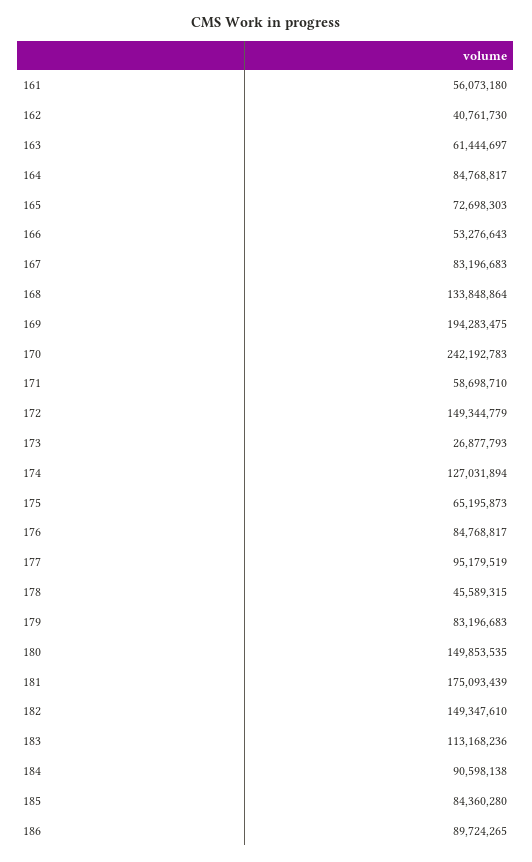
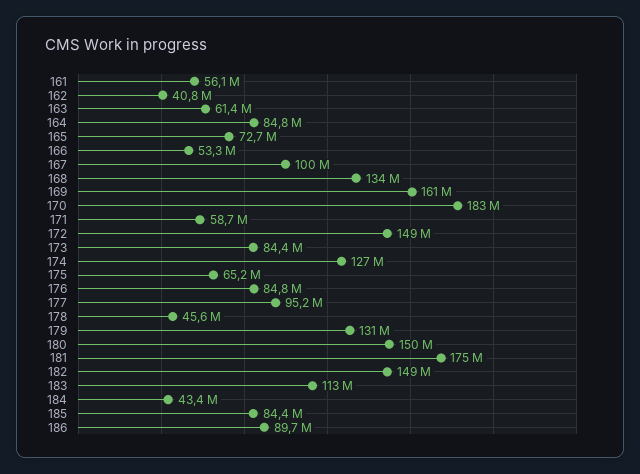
167: 83196683 -> 100000000
169: 194283475 -> 161000000
170: 242192783 -> 183000000
173: 26877793 -> 84400000
179: 83196683 -> 131000000
184: 90598138 -> 43400000

